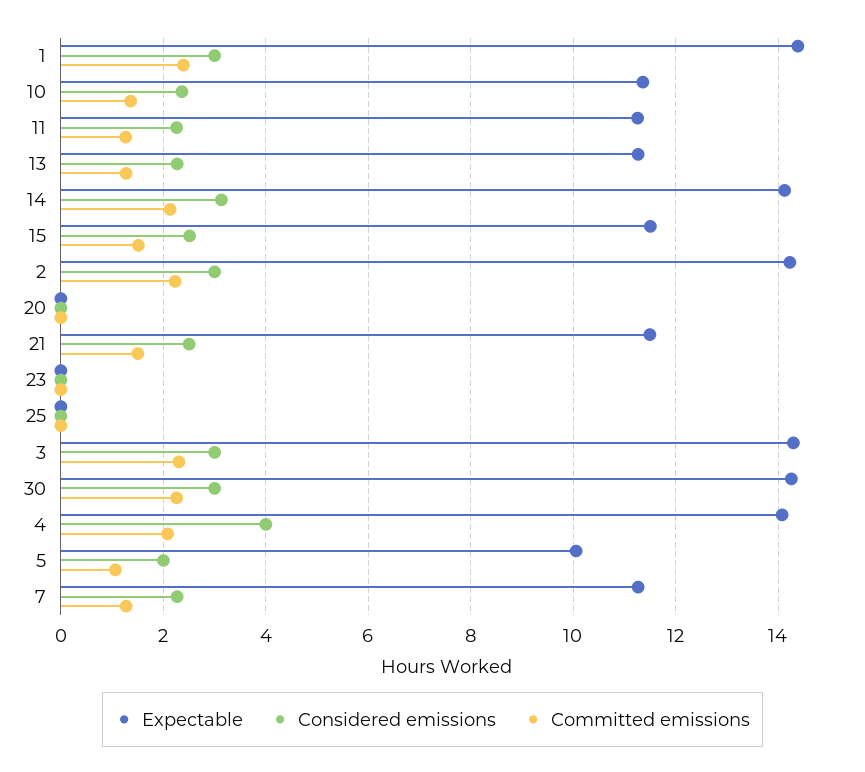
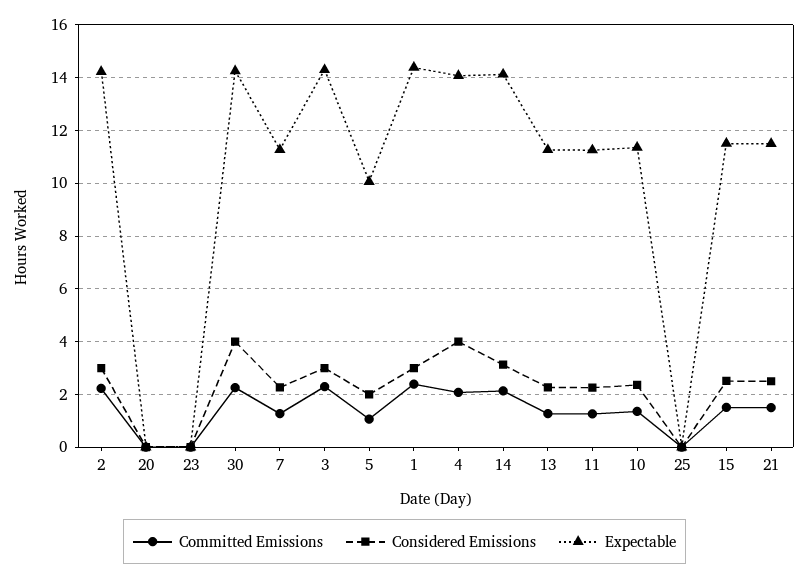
Considered emissions, 30: 3 -> 4

